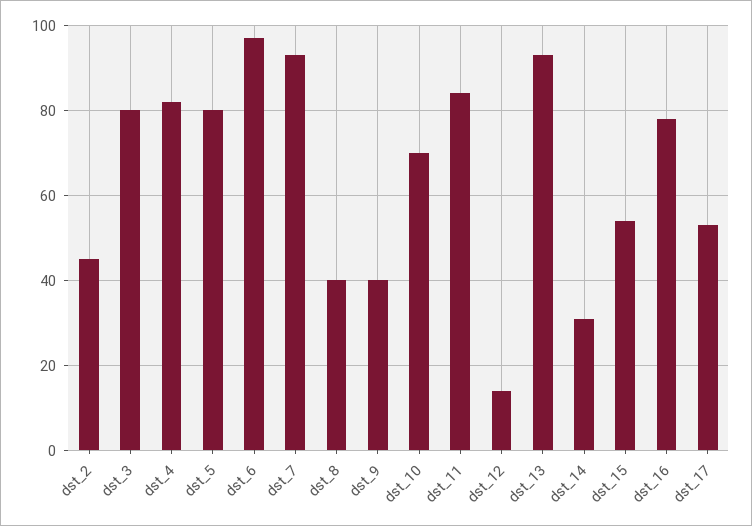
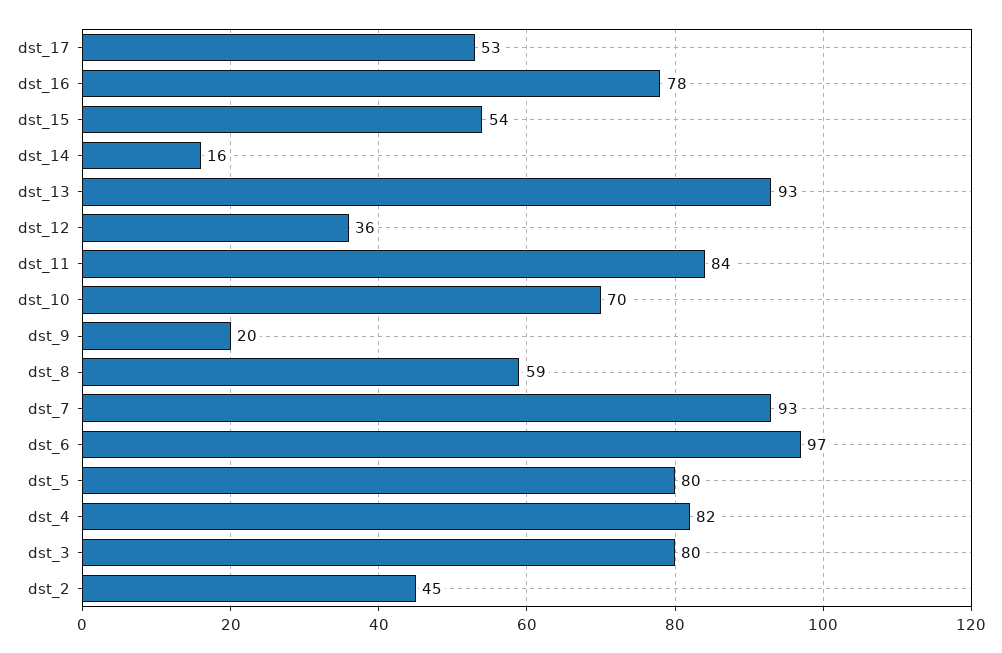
dst_8: 40 -> 59
dst_9: 40 -> 20
dst_12: 15 -> 36
dst_14: 30 -> 16

